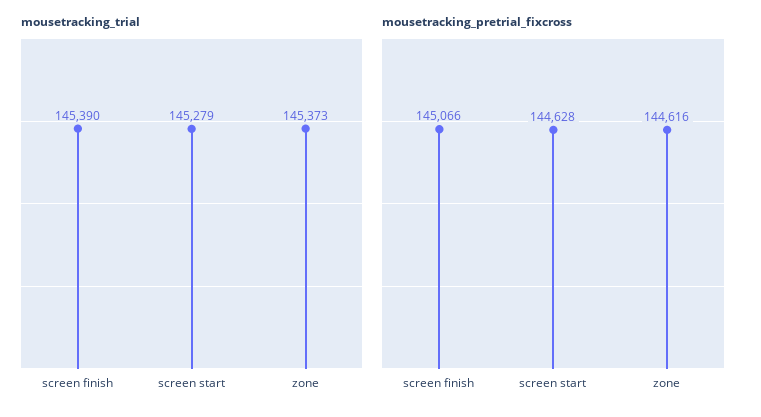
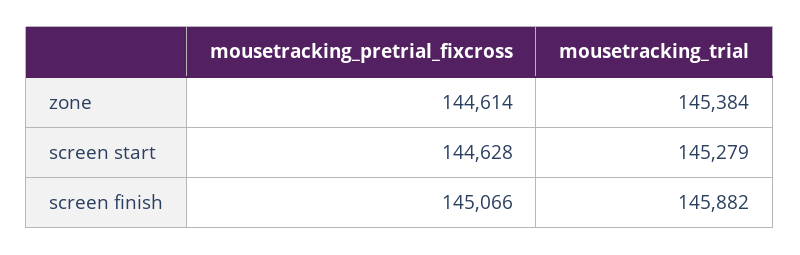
mousetracking_trial, screen finish: 145390 -> 145882
mousetracking_trial, zone: 145373 -> 145384
mousetracking_pretrial_fixcross, zone: 144616 -> 144614

